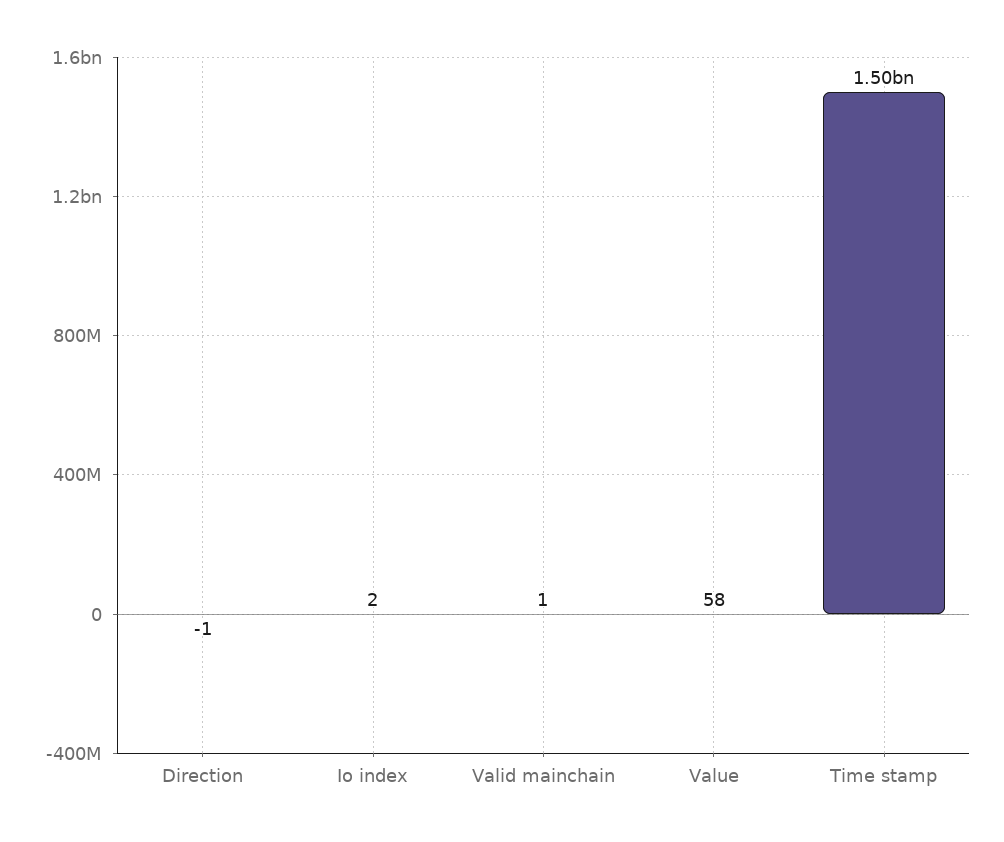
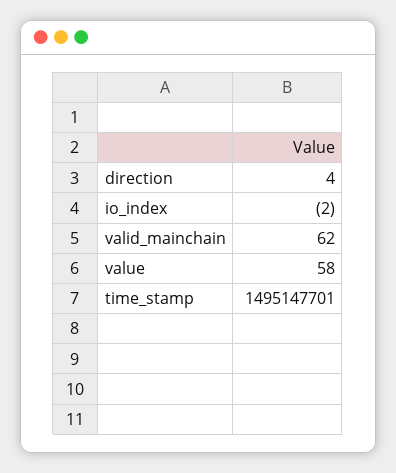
Direction: -1 -> 4
Io index: 2 -> -2
Valid mainchain: 1 -> 62

